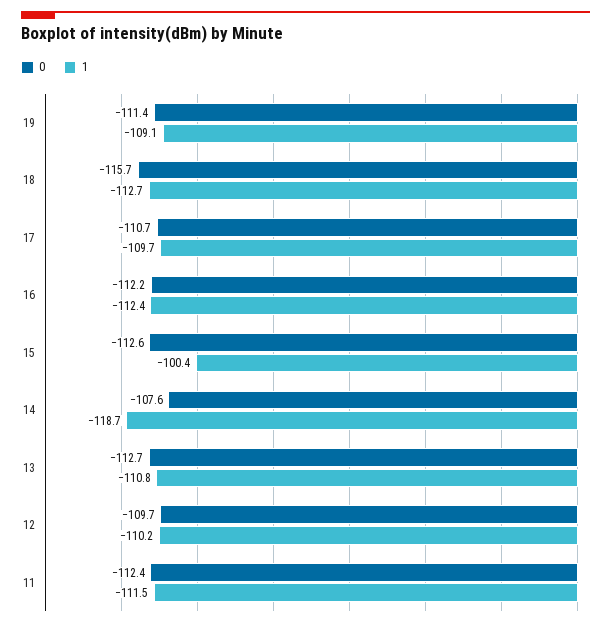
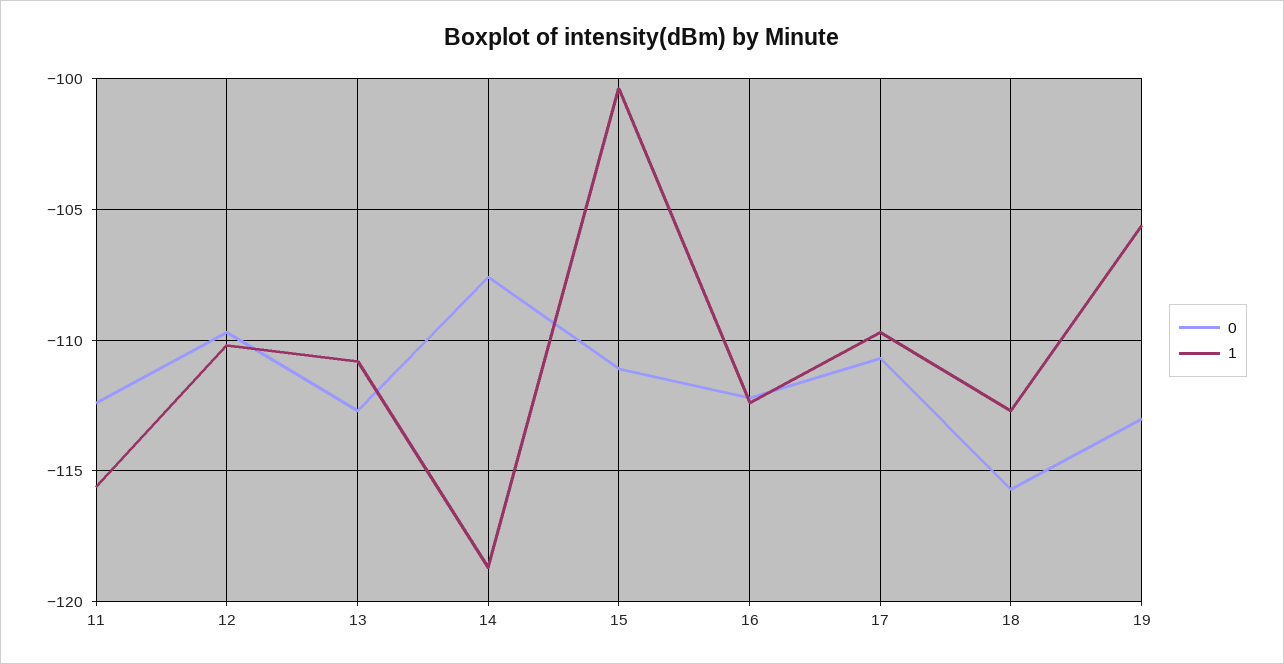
0, 19: -111.4 -> -113
1, 19: -109.1 -> -105.5
0, 15: -112.6 -> -111
1, 11: -111.5 -> -115.5

